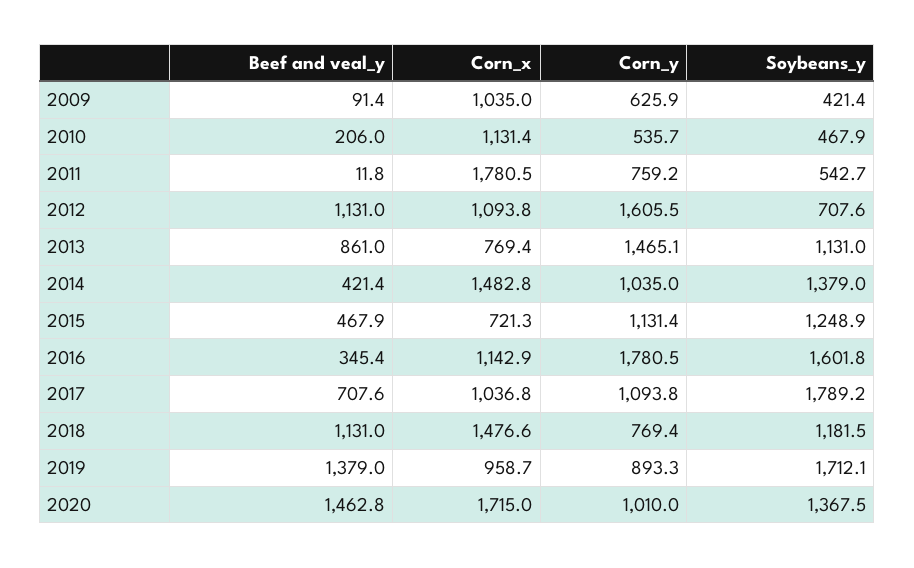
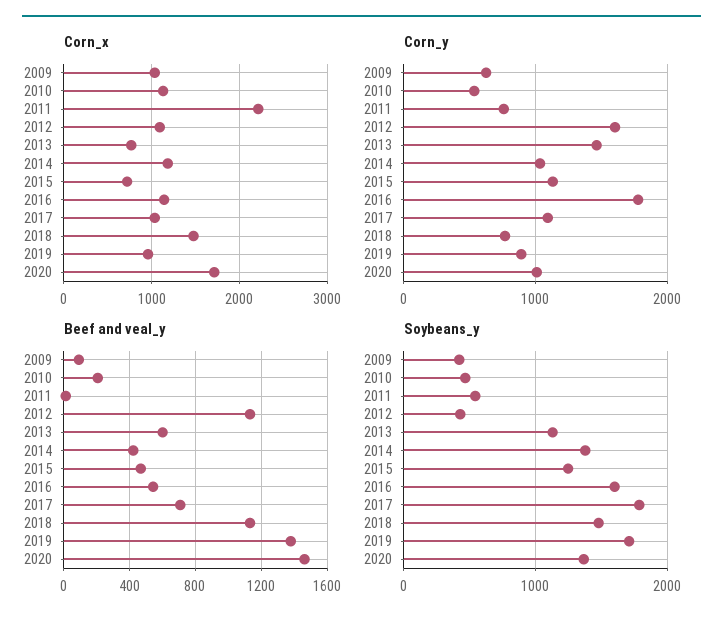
Corn_x, 2011: 1780.5 -> 2200
Soybeans_y, 2012: 707.6 -> 400
Beef and veal_y, 2013: 861 -> 600
Corn_x, 2014: 1482.8 -> 1200
Beef and veal_y, 2016: 345.4 -> 550
Soybeans_y, 2018: 1181.5 -> 1500

